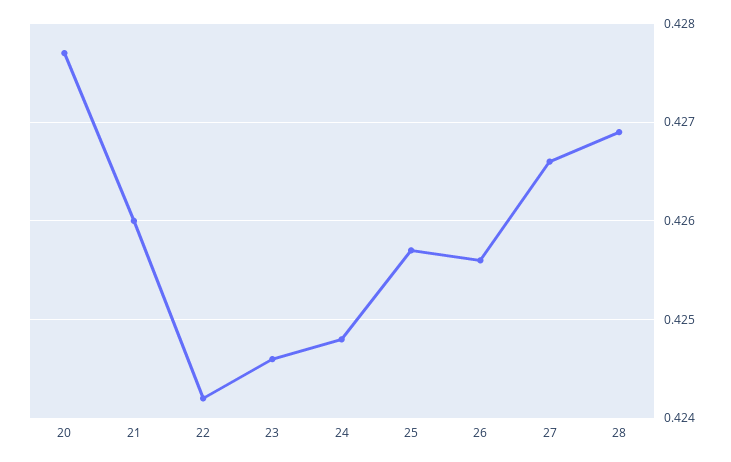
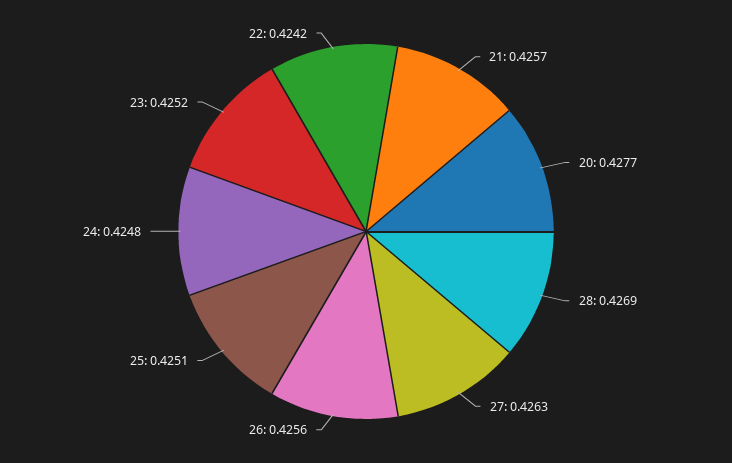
21: 0.426 -> 0.4257
23: 0.4246 -> 0.4252
25: 0.4257 -> 0.4251
27: 0.4266 -> 0.4263

